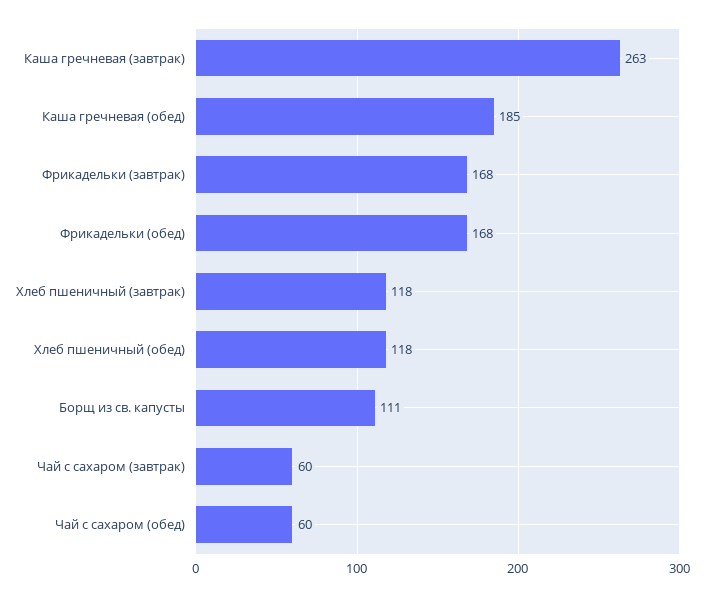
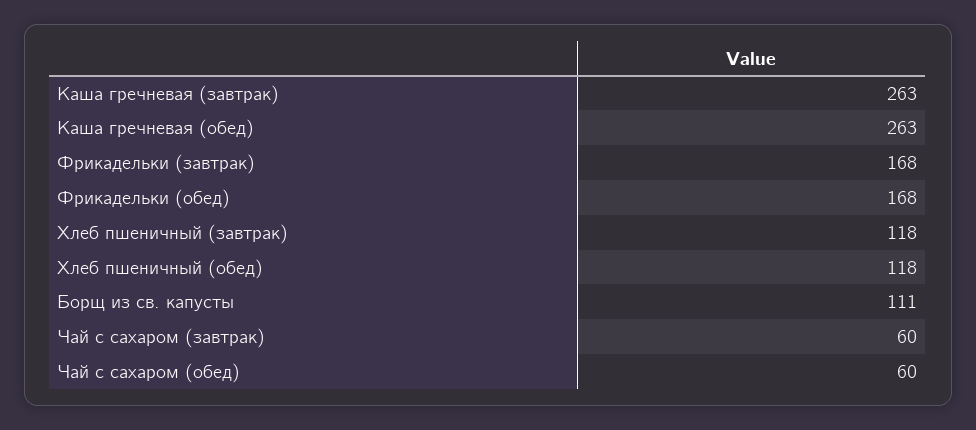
Каша гречневая (обед): 185 -> 263

